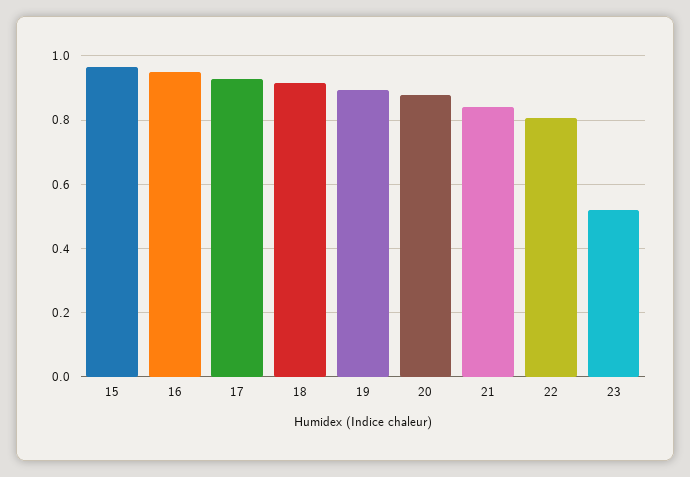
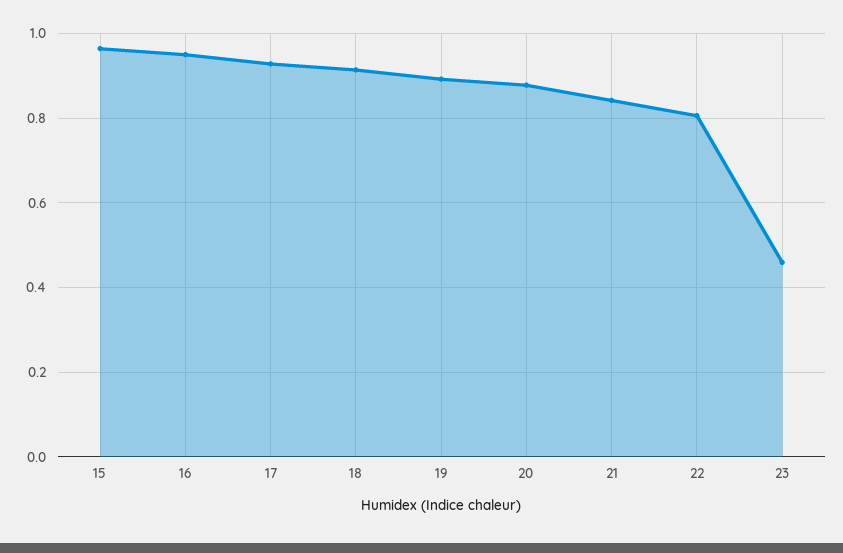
23: 0.52 -> 0.46

